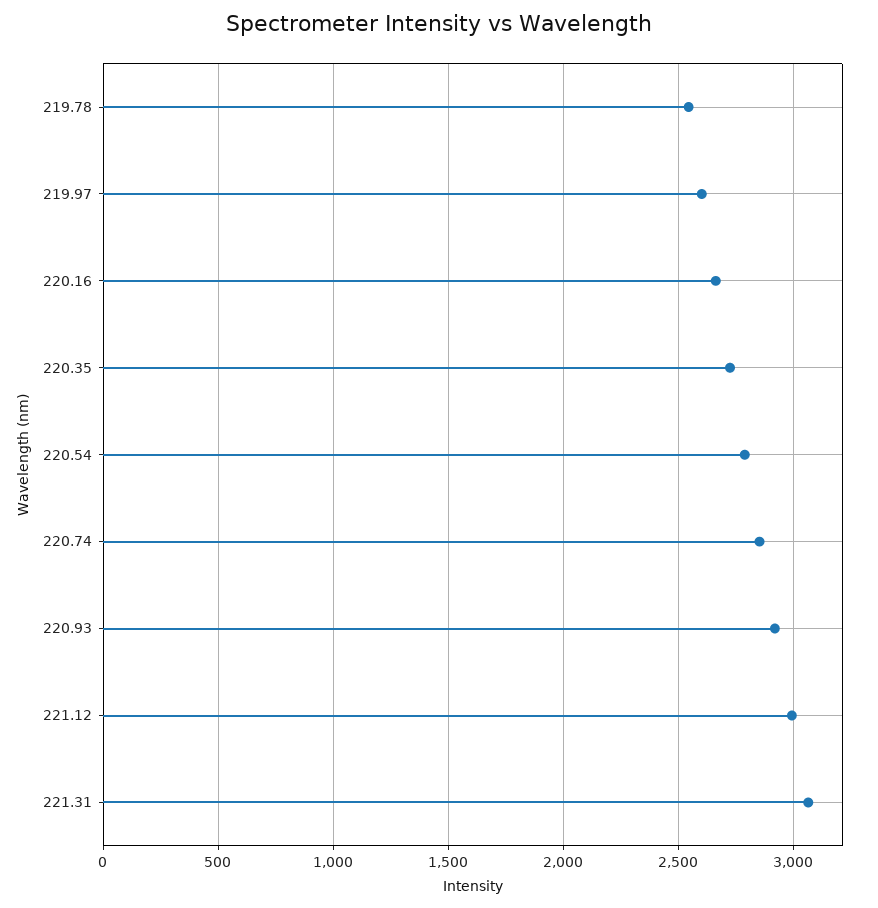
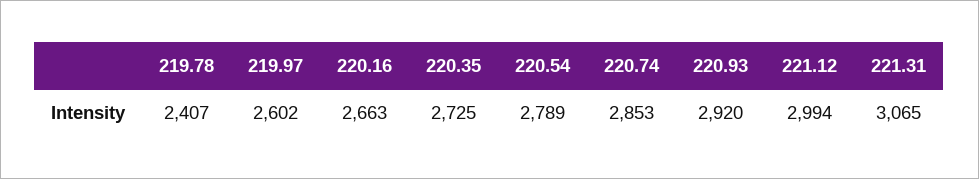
219.78: 2550 -> 2407

